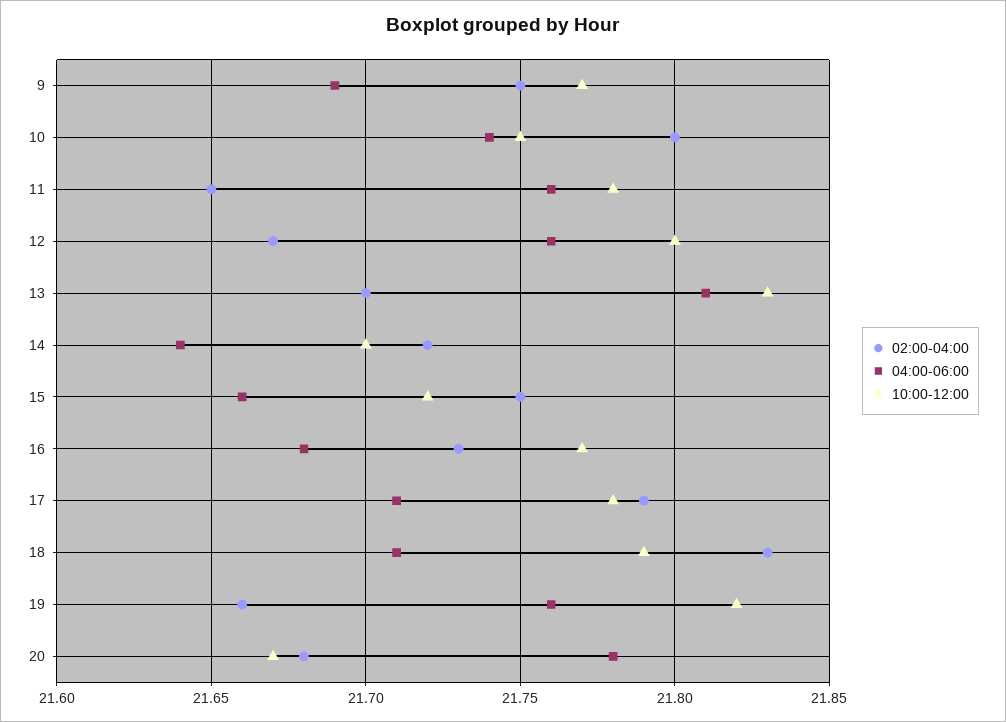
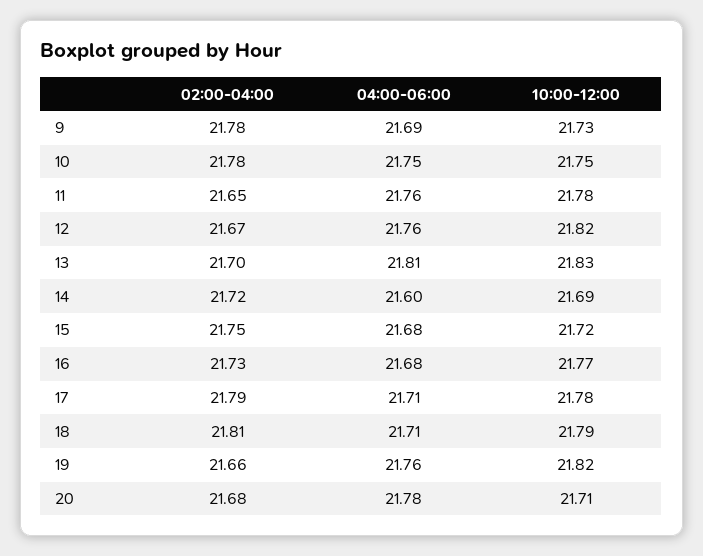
02:00-04:00, 9: 21.75 -> 21.78
10:00-12:00, 9: 21.77 -> 21.73
02:00-04:00, 10: 21.8 -> 21.78
04:00-06:00, 10: 21.74 -> 21.75
10:00-12:00, 12: 21.8 -> 21.82
04:00-06:00, 14: 21.64 -> 21.6
10:00-12:00, 14: 21.7 -> 21.69
04:00-06:00, 15: 21.66 -> 21.68
02:00-04:00, 18: 21.83 -> 21.81
10:00-12:00, 20: 21.67 -> 21.71

